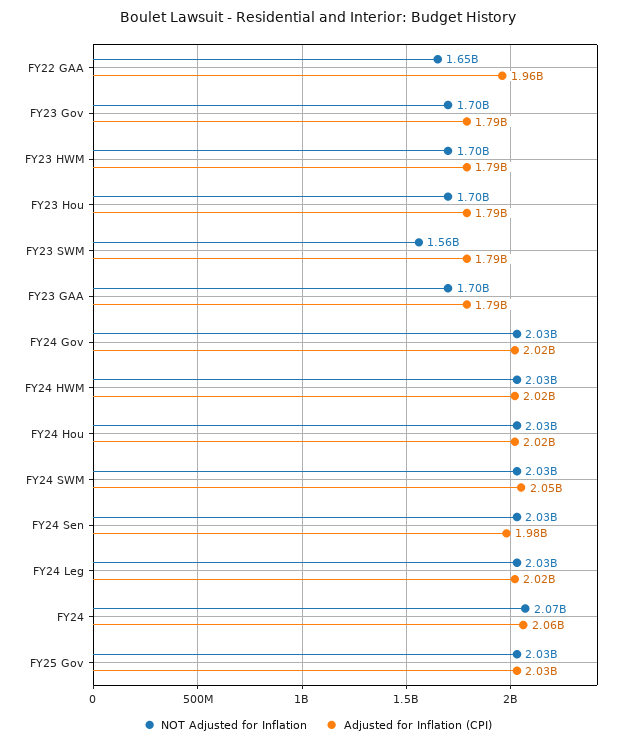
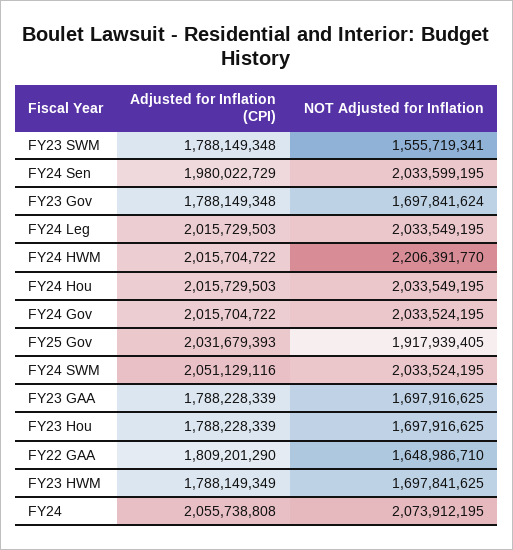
Adjusted for Inflation (CPI), FY22 GAA: 1960000000 -> 1809201290
NOT Adjusted for Inflation, FY24 HWM: 2030000000 -> 2206391770
NOT Adjusted for Inflation, FY25 Gov: 2030000000 -> 1917939405

